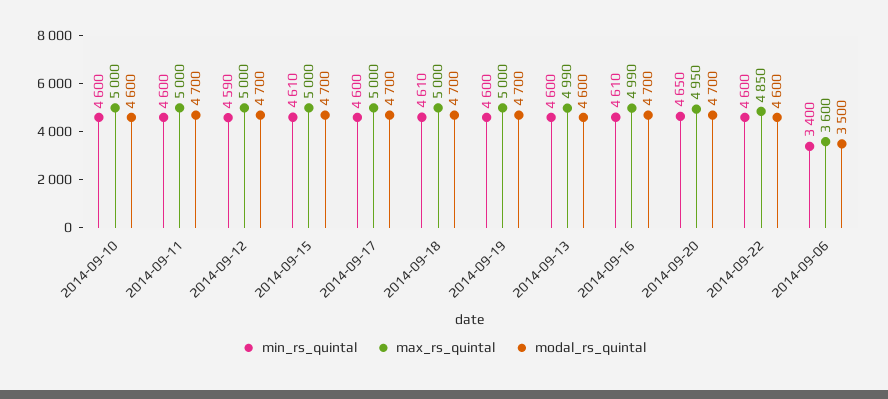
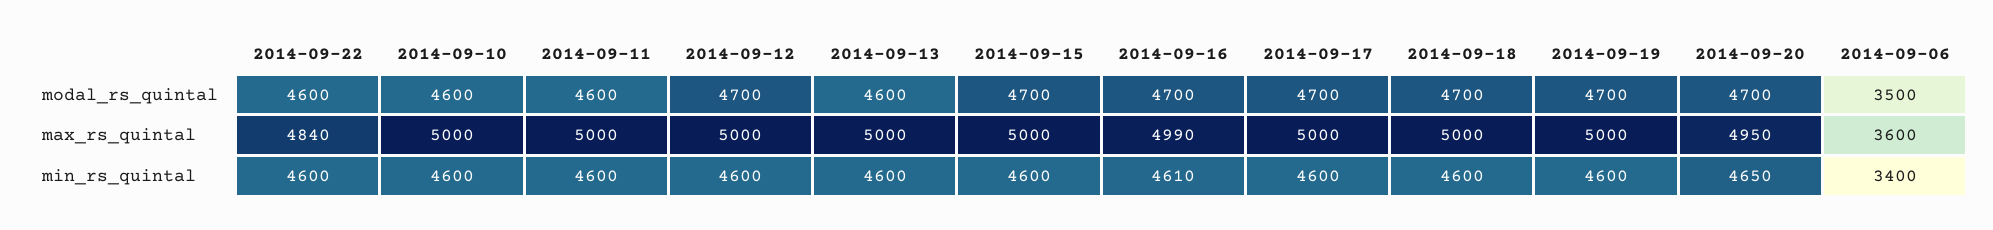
modal_rs_quintal, 2014-09-11: 4700 -> 4600
min_rs_quintal, 2014-09-12: 4590 -> 4600
min_rs_quintal, 2014-09-15: 4610 -> 4600
min_rs_quintal, 2014-09-18: 4610 -> 4600
max_rs_quintal, 2014-09-13: 4990 -> 5000
max_rs_quintal, 2014-09-22: 4850 -> 4840

